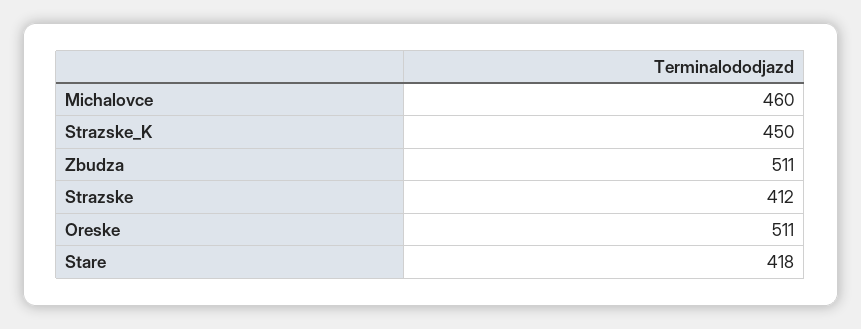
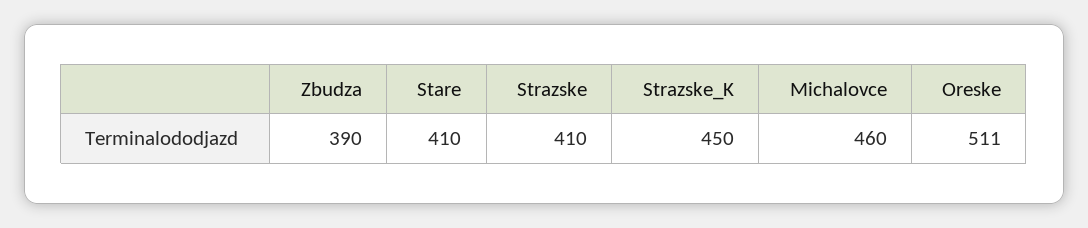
Zbudza: 511 -> 390
Strazske: 412 -> 410
Stare: 418 -> 410

